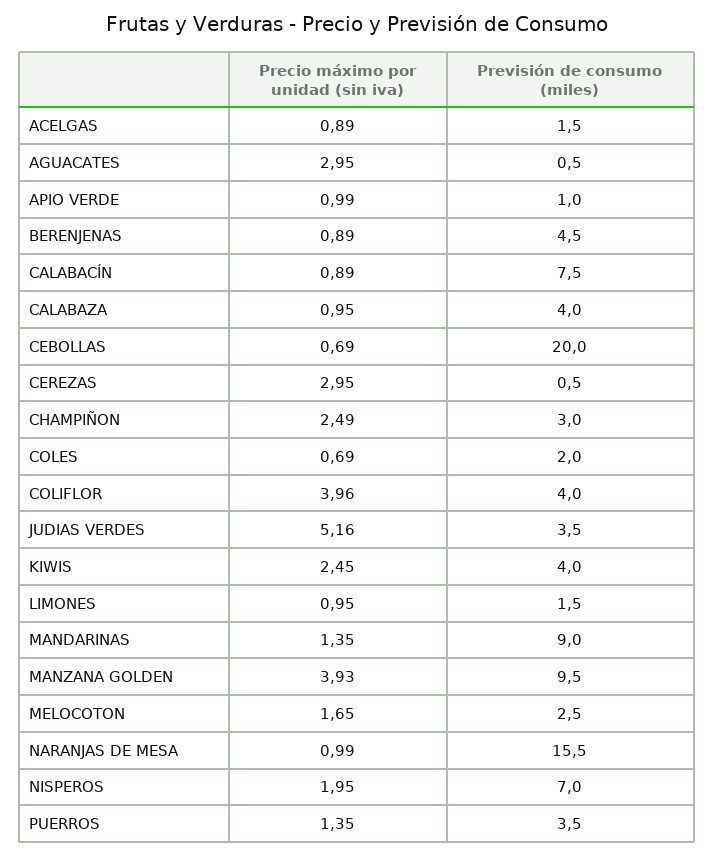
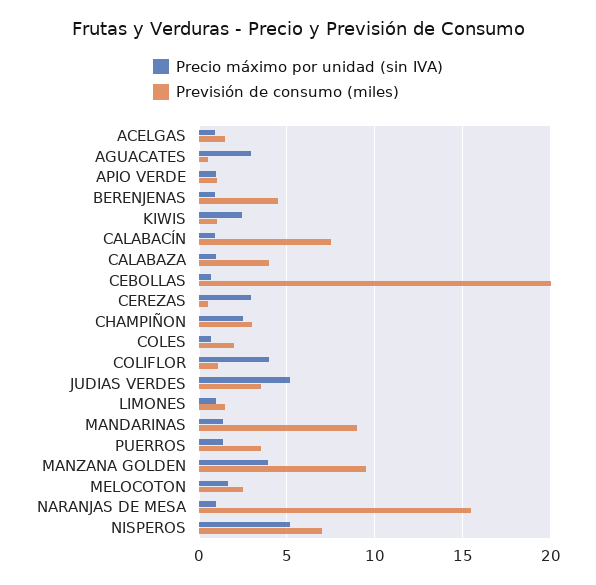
Previsión de consumo (miles), COLIFLOR: 4 -> 1
Previsión de consumo (miles), KIWIS: 4 -> 1
Precio máximo por unidad (sin iva), NISPEROS: 1.95 -> 5

